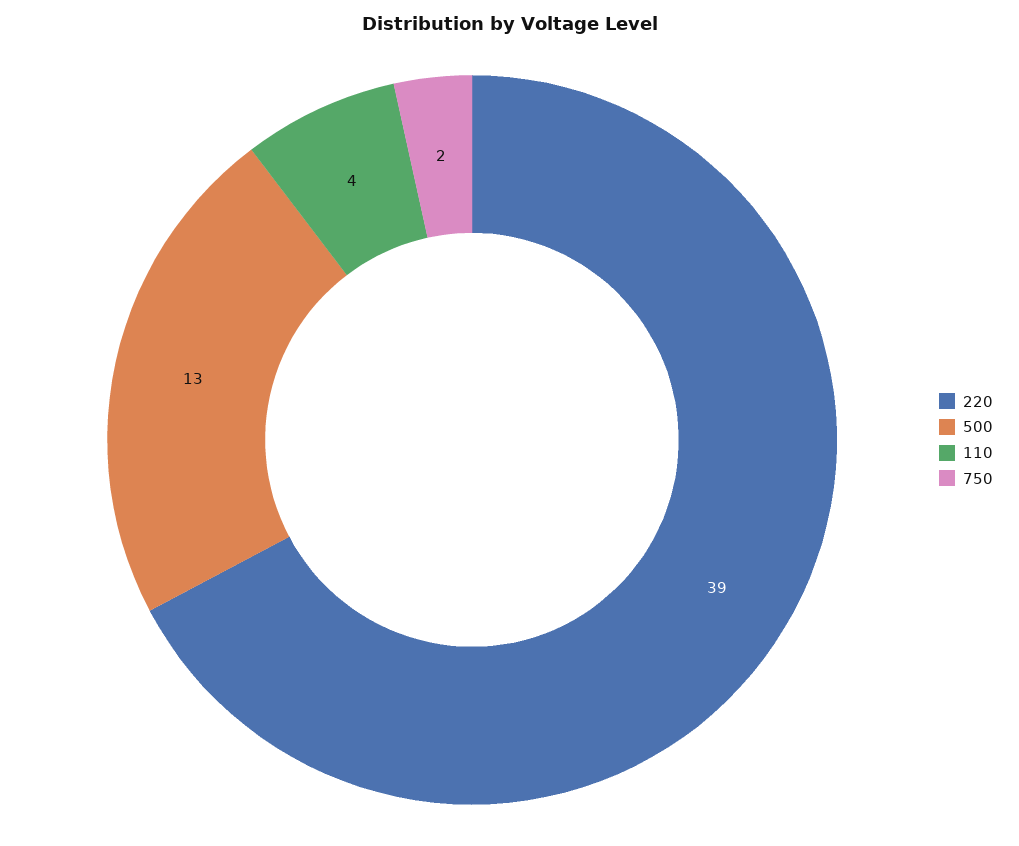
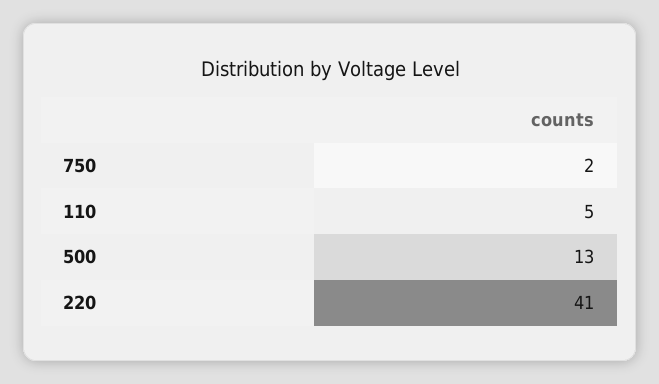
220: 39 -> 41
110: 4 -> 5

